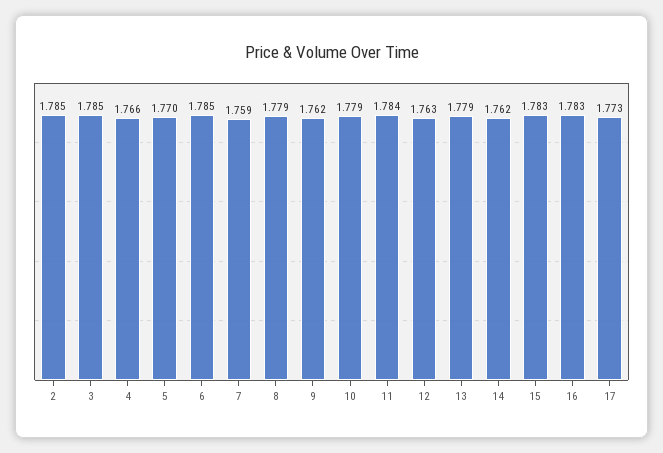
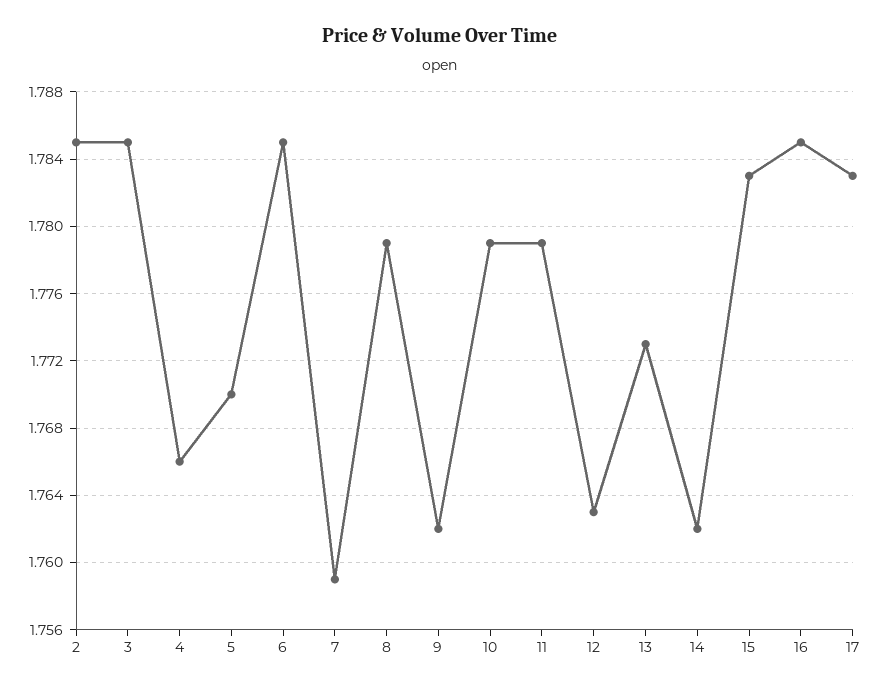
11: 1.784 -> 1.779
13: 1.779 -> 1.773
16: 1.783 -> 1.785
17: 1.773 -> 1.783

